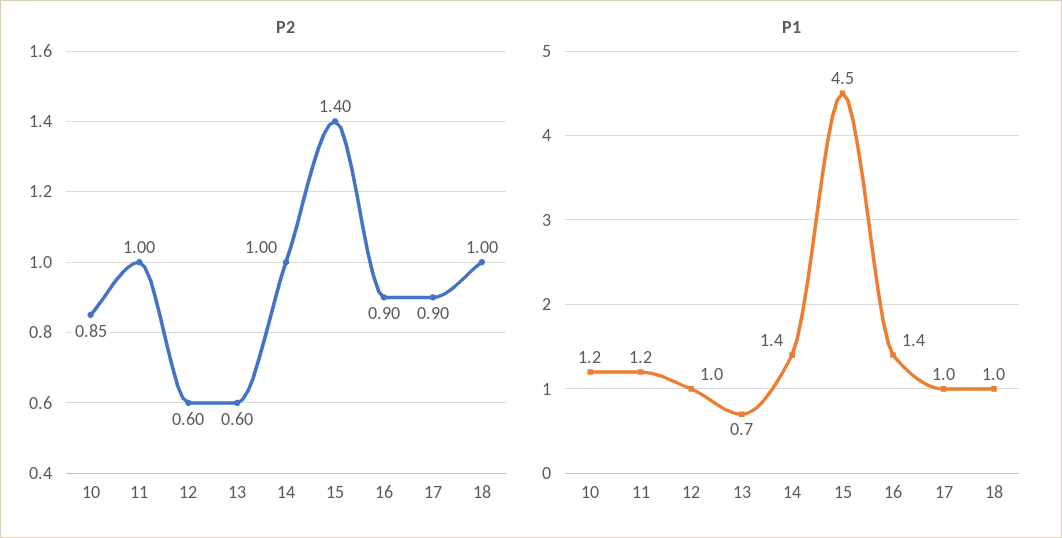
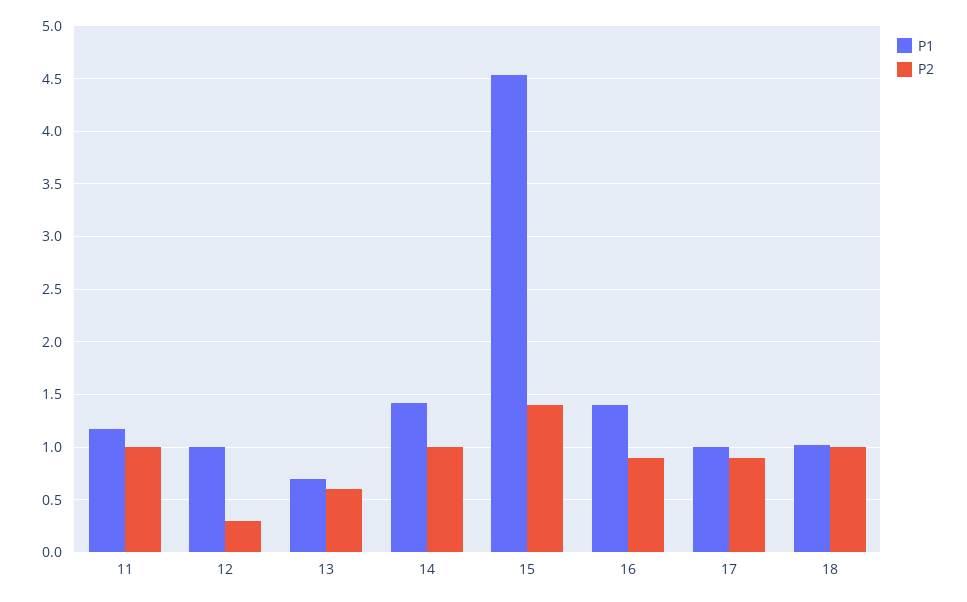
P2, 10: 0.85 -> none
P2, 12: 0.6 -> 0.3
P1, 10: 1.2 -> none

